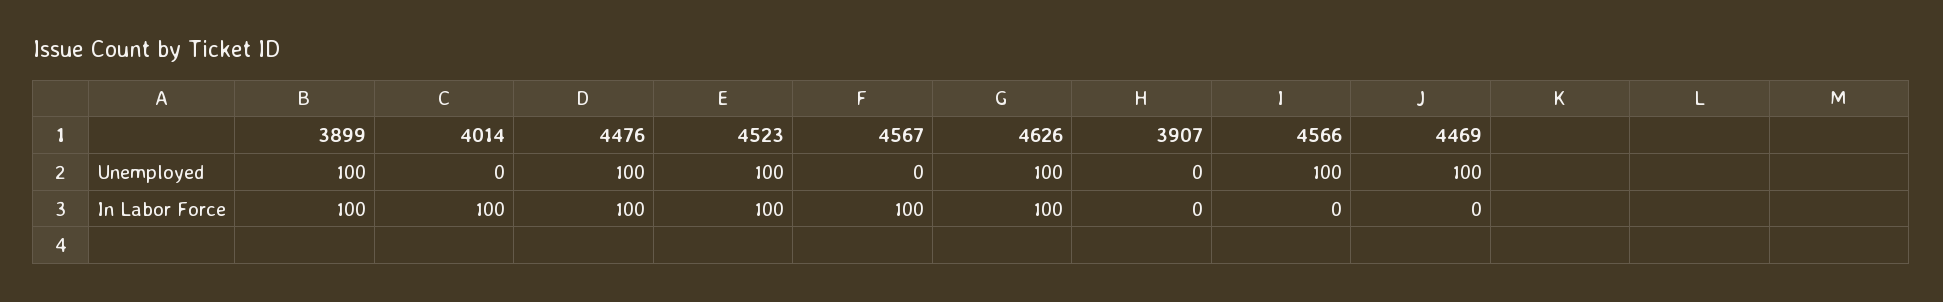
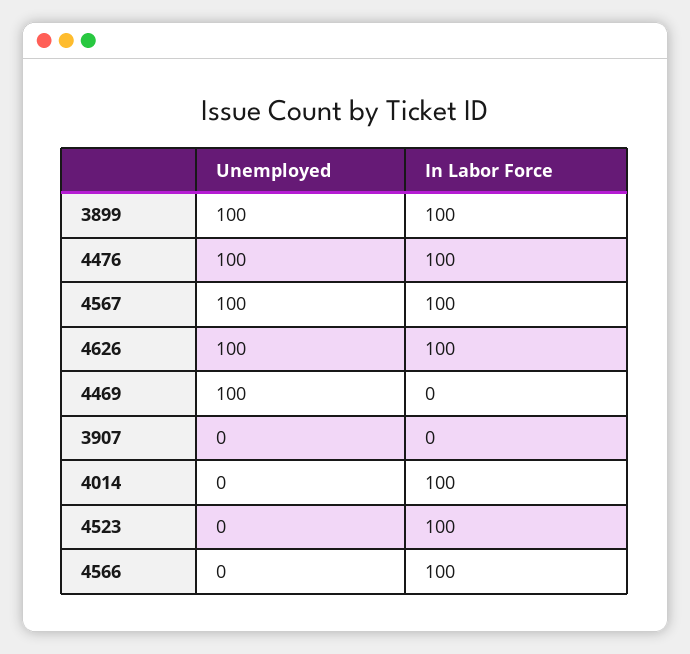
4523, Unemployed: 100 -> 0
4567, Unemployed: 0 -> 100
4566, Unemployed: 100 -> 0
4566, In Labor Force: 0 -> 100

